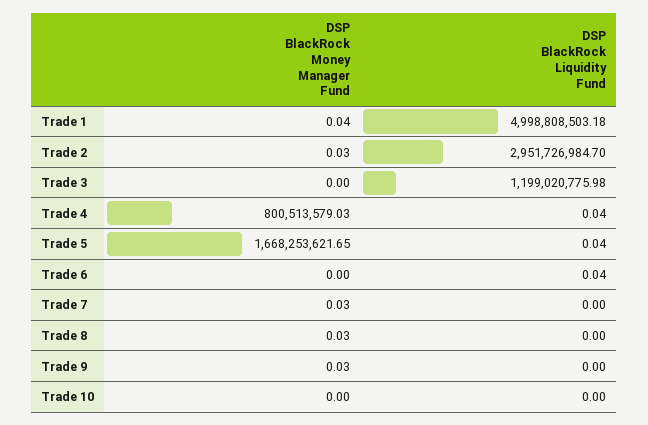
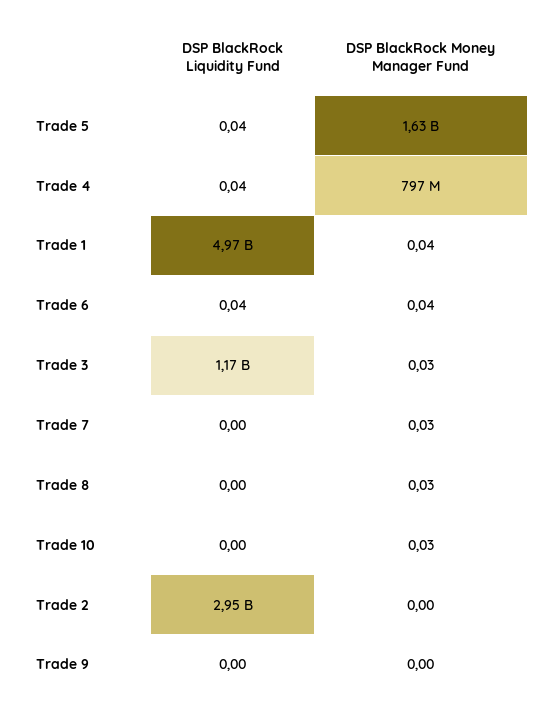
DSP BlackRock Liquidity Fund, Trade 1: 4998808503.18 -> 4970000000
DSP BlackRock Money Manager Fund, Trade 2: 0.03 -> 0
DSP BlackRock Money Manager Fund, Trade 3: 0 -> 0.03
DSP BlackRock Liquidity Fund, Trade 3: 1199020775.98 -> 1170000000
DSP BlackRock Money Manager Fund, Trade 4: 800513579.03 -> 797000000
DSP BlackRock Money Manager Fund, Trade 5: 1668253621.65 -> 1630000000
DSP BlackRock Money Manager Fund, Trade 6: 0 -> 0.04
DSP BlackRock Money Manager Fund, Trade 9: 0.03 -> 0
DSP BlackRock Money Manager Fund, Trade 10: 0 -> 0.03

